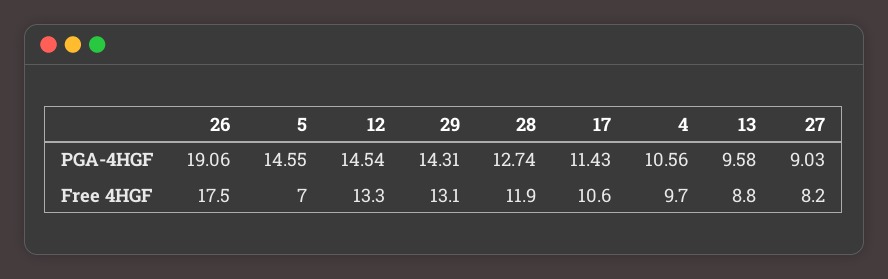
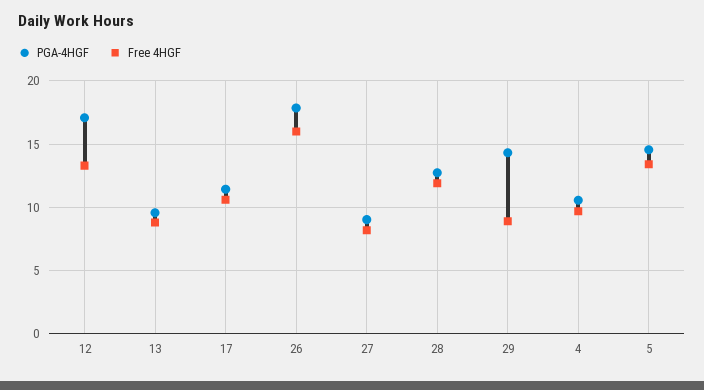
PGA-4HGF, 26: 19.06 -> 18
PGA-4HGF, 12: 14.54 -> 17
Free 4HGF, 26: 17.5 -> 16
Free 4HGF, 5: 7 -> 13.5
Free 4HGF, 29: 13.1 -> 9

